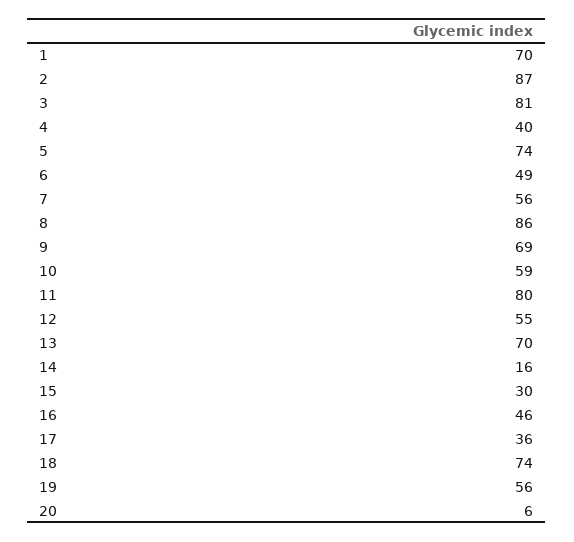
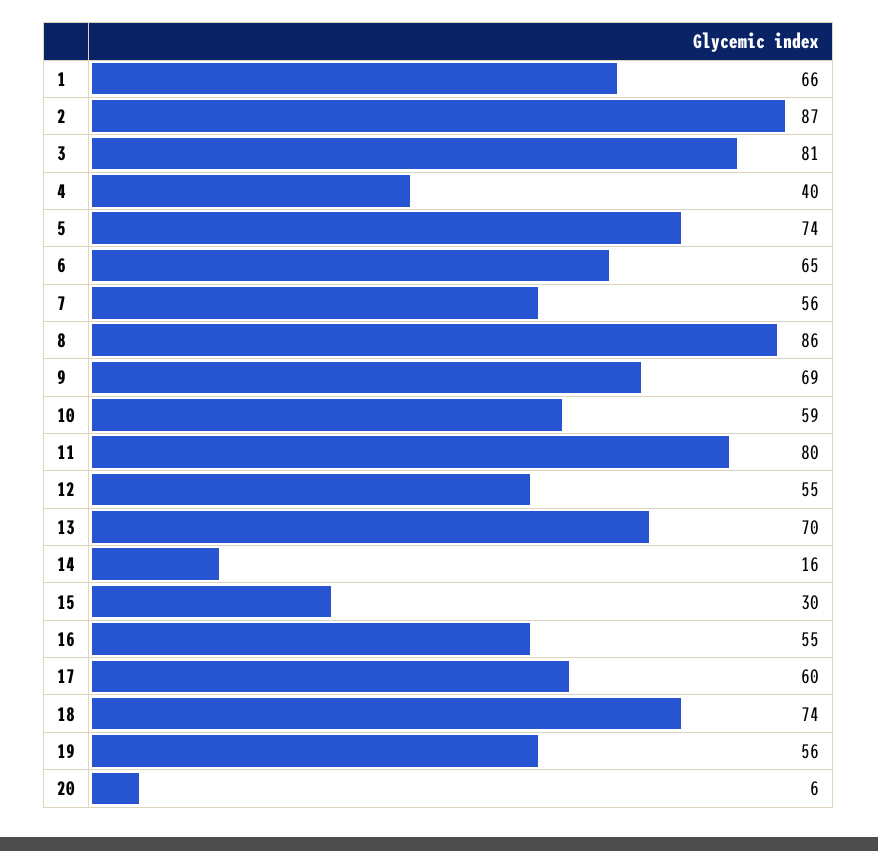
1: 70 -> 66
6: 49 -> 65
16: 46 -> 55
17: 36 -> 60

